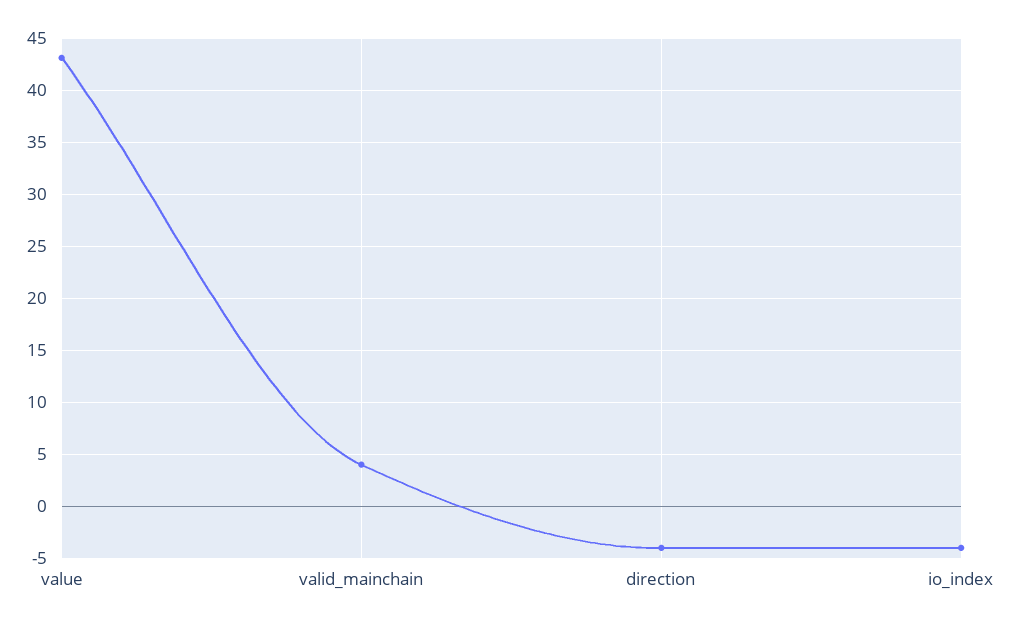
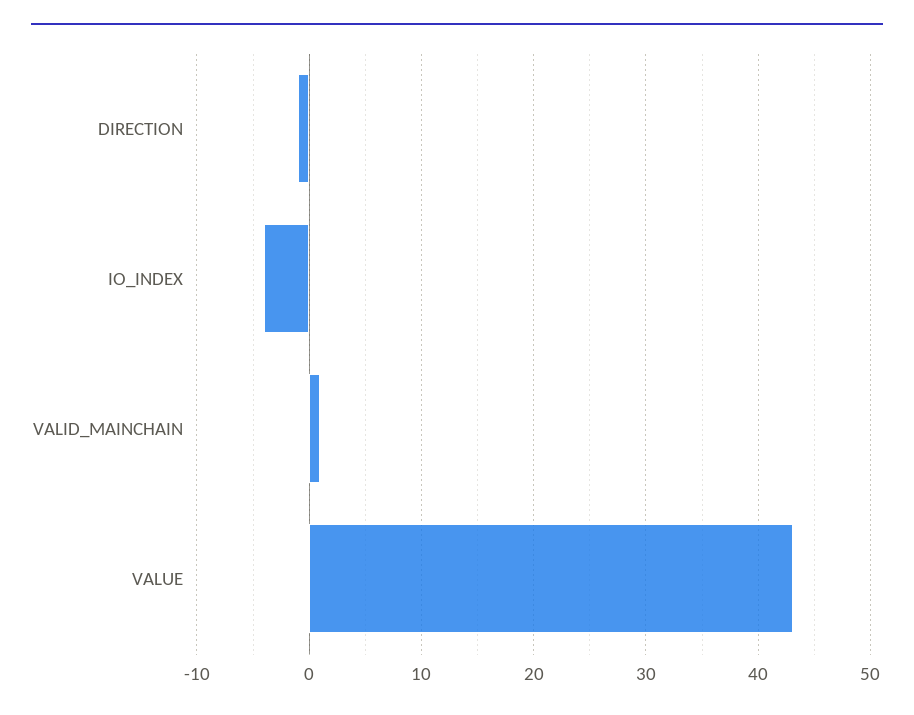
valid_mainchain: 4 -> 1
direction: -4 -> -1

